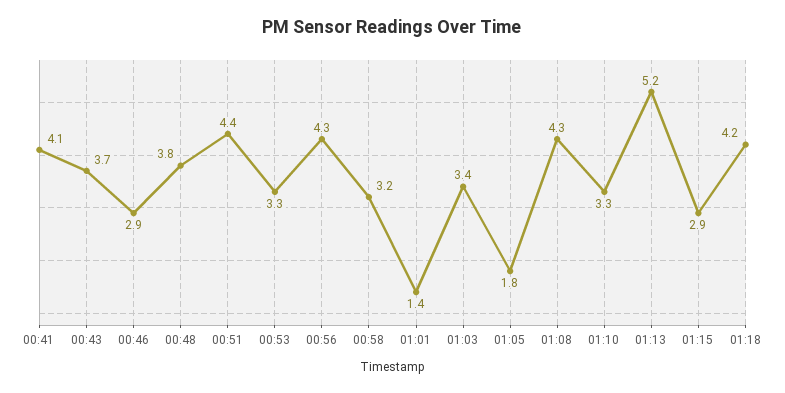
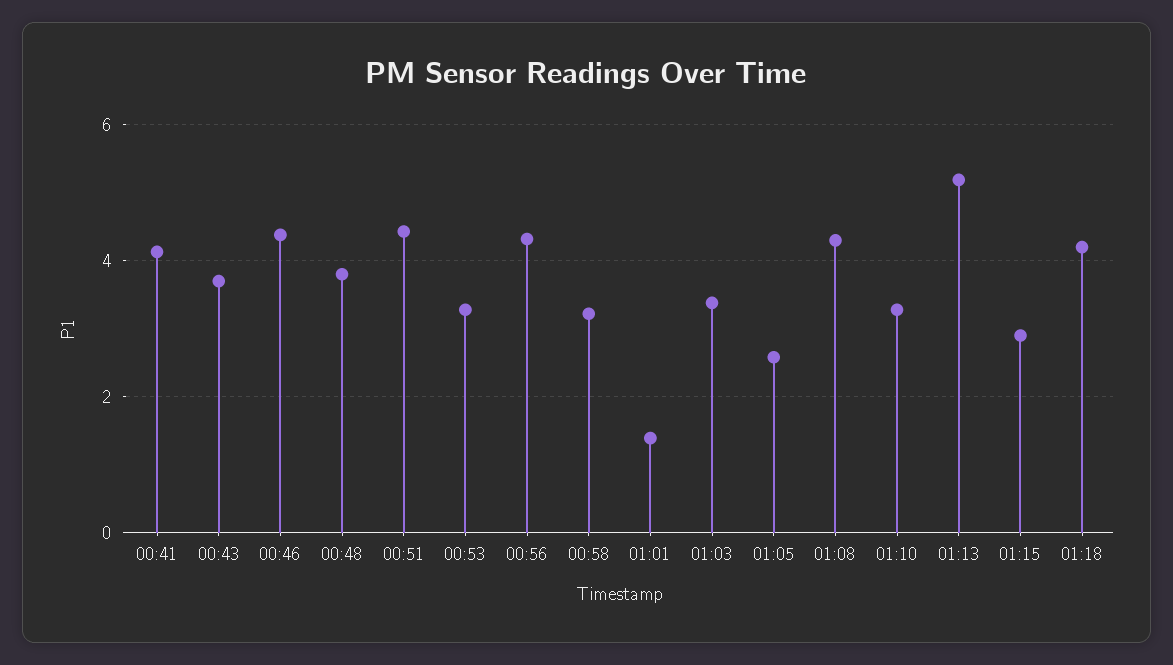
00:46: 2.9 -> 4.4
01:05: 1.8 -> 2.6

